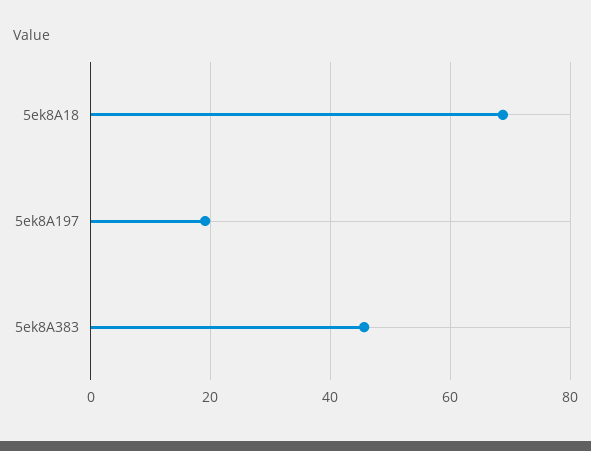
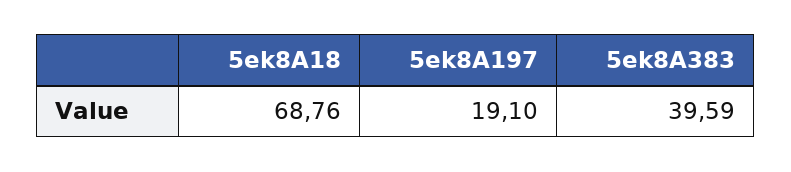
5ek8A383: 46 -> 39.59

